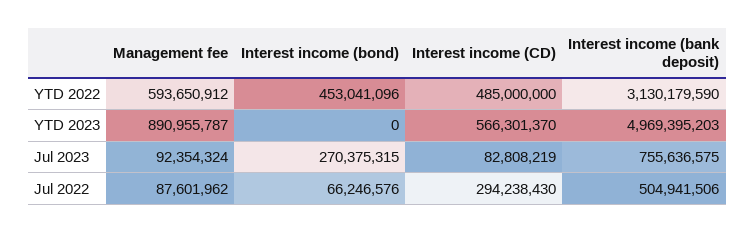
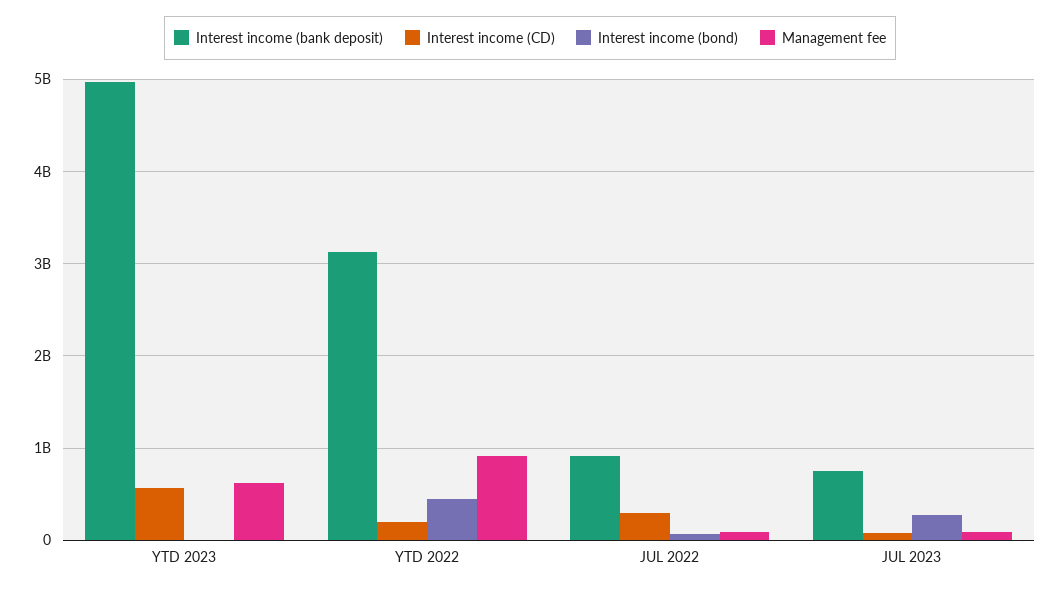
Management fee, YTD 2022: 593650912 -> 900000000
Interest income (CD), YTD 2022: 485000000 -> 200000000
Management fee, YTD 2023: 890955787 -> 600000000
Interest income (bank deposit), Jul 2022: 504941506 -> 900000000

